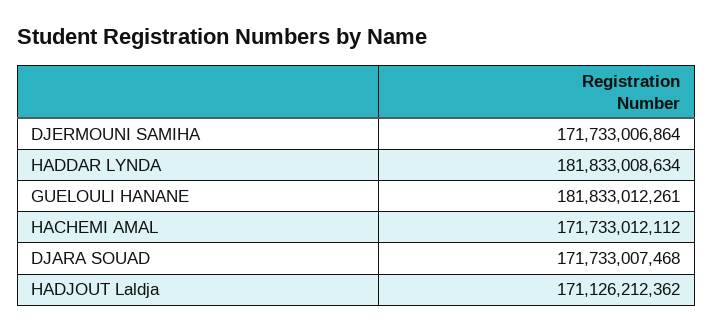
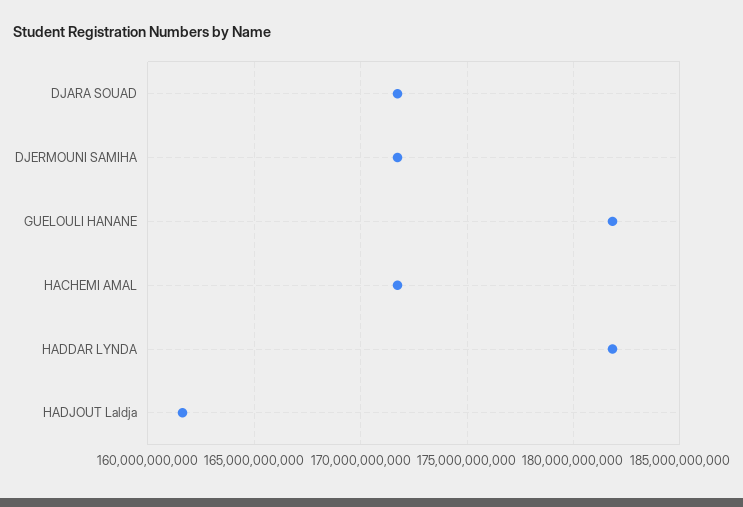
HADJOUT Laldja: 171126212362 -> 161500000000

